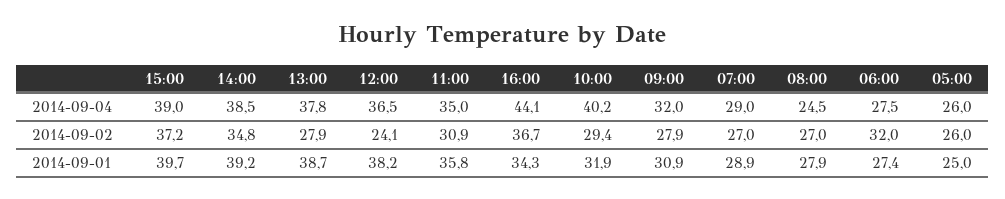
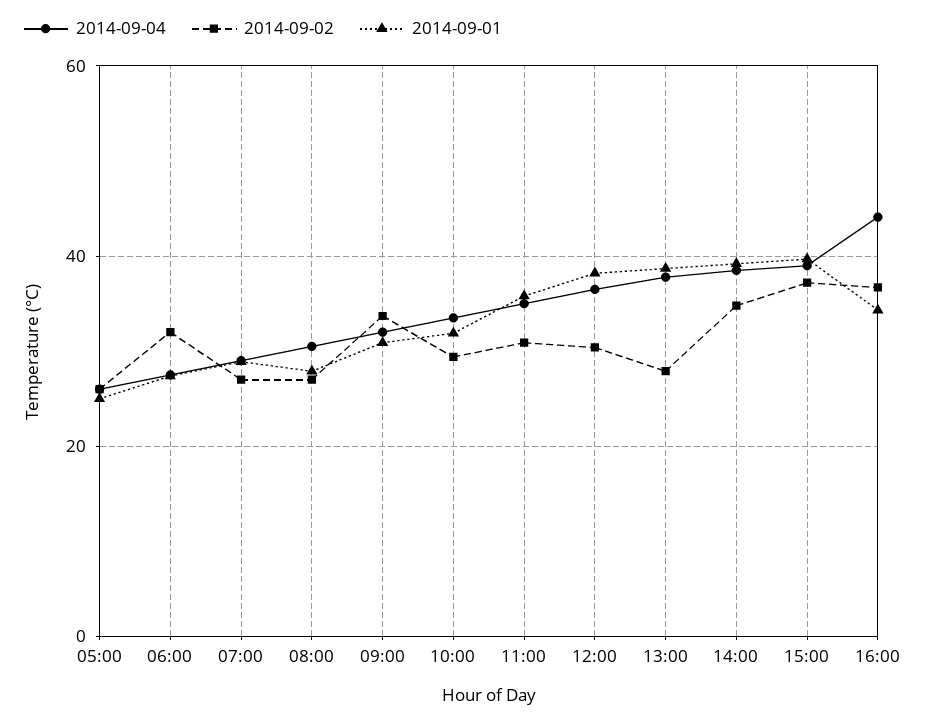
2014-09-04, 10:00: 40.2 -> 34
2014-09-04, 08:00: 24.5 -> 30
2014-09-02, 12:00: 24.1 -> 30
2014-09-02, 09:00: 27.9 -> 34

